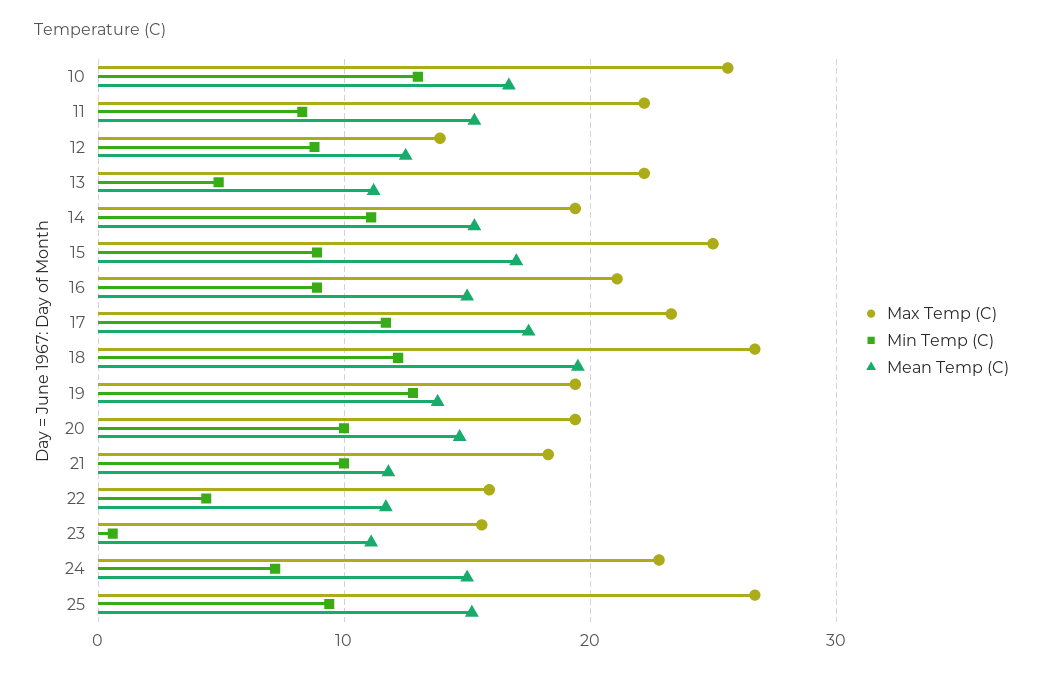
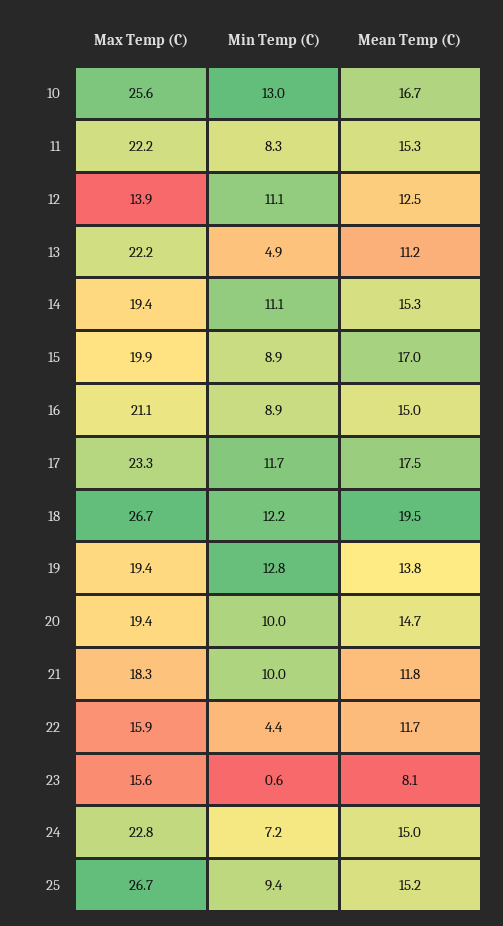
Min Temp (C), 12: 9 -> 11.1
Max Temp (C), 15: 25 -> 19.9
Mean Temp (C), 23: 11 -> 8.1

